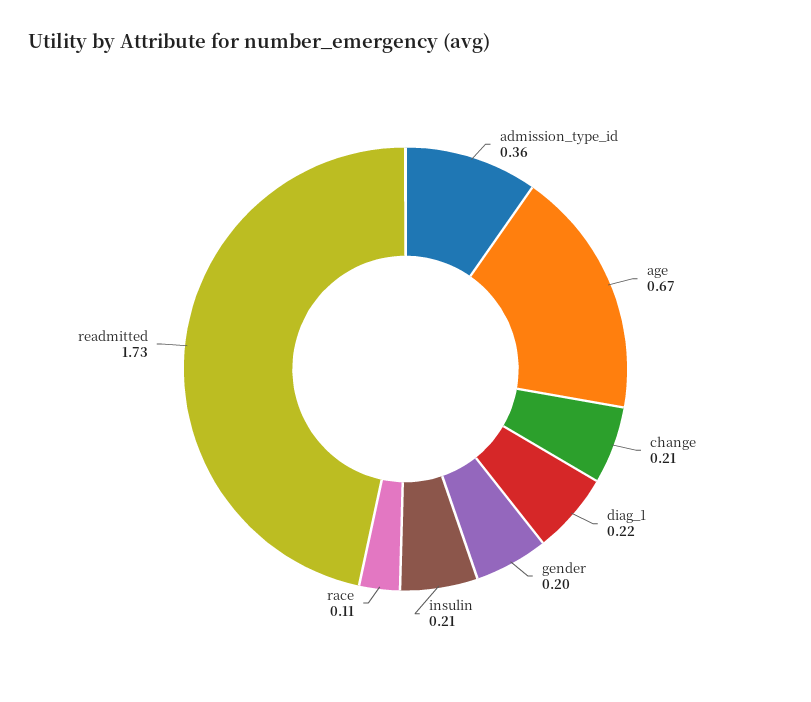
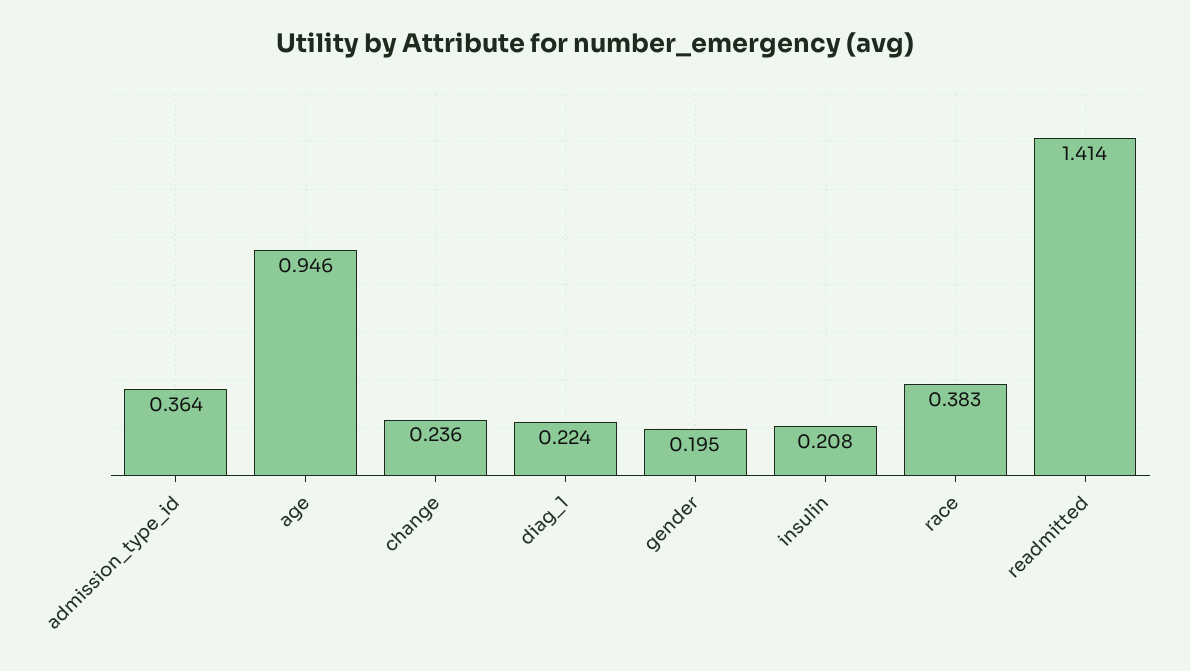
age: 0.67 -> 0.946
change: 0.21 -> 0.236
race: 0.11 -> 0.383
readmitted: 1.73 -> 1.414

